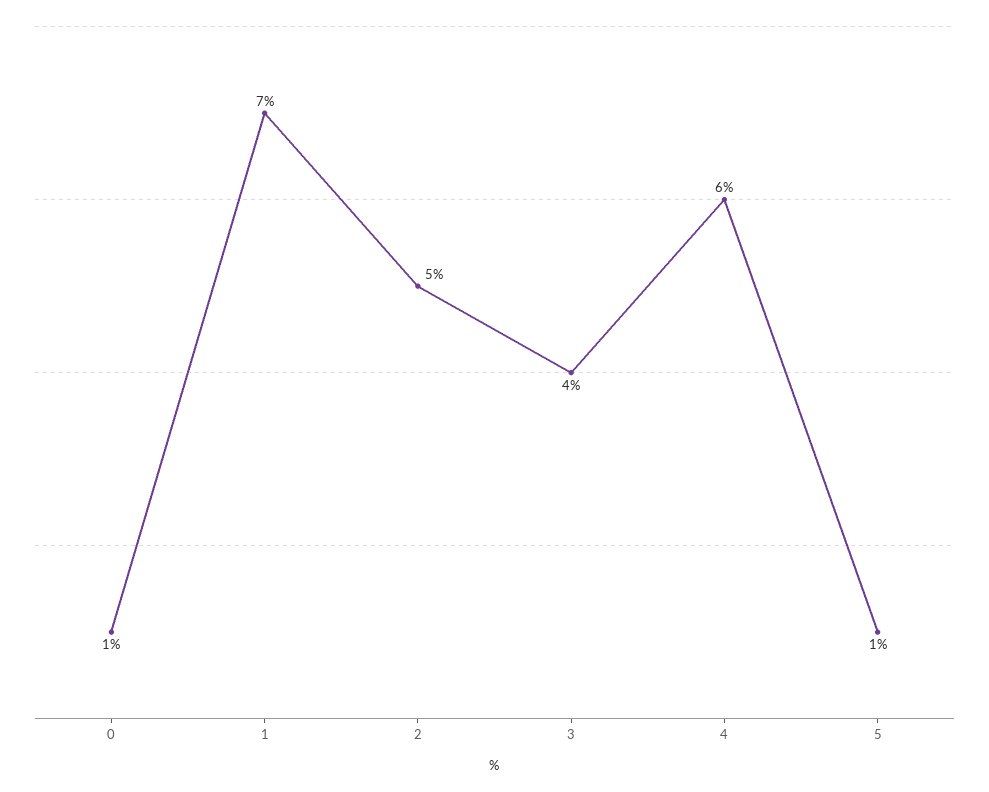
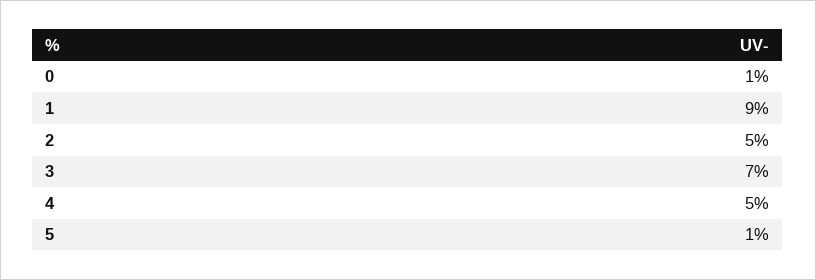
1: 7 -> 9
3: 4 -> 7
4: 6 -> 5

